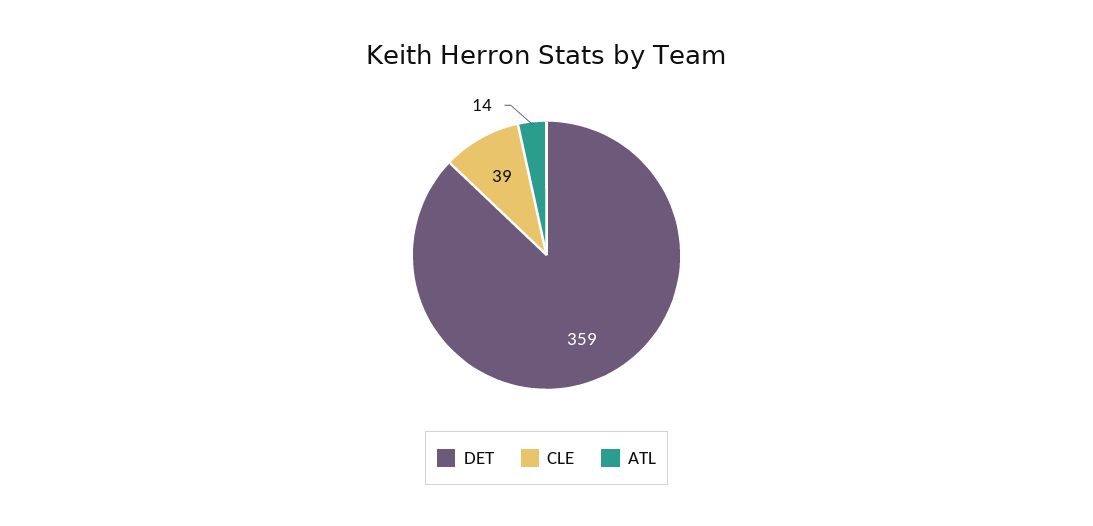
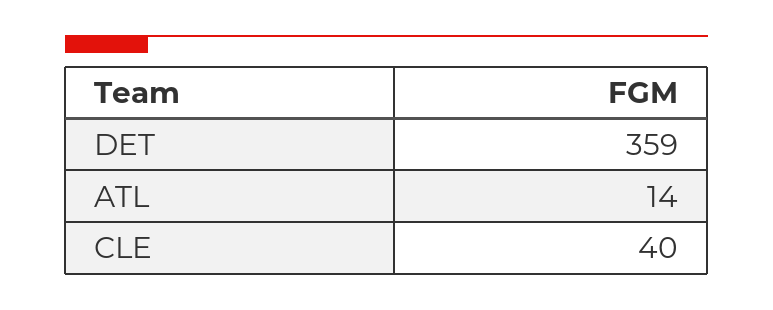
CLE: 39 -> 40

